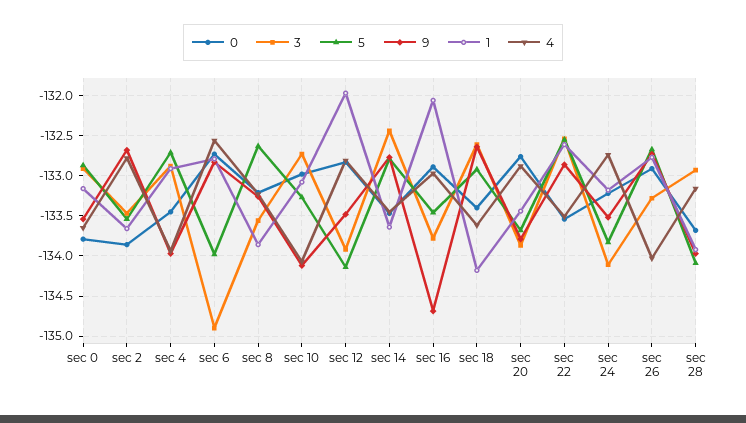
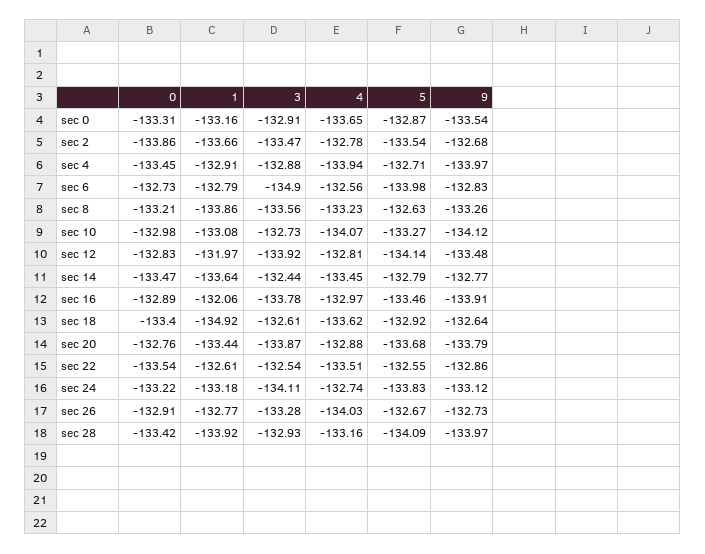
0, sec 0: -133.8 -> -133.31
9, sec 16: -134.7 -> -133.91
1, sec 18: -134.2 -> -134.92
9, sec 24: -133.5 -> -133.12
0, sec 28: -133.7 -> -133.42

